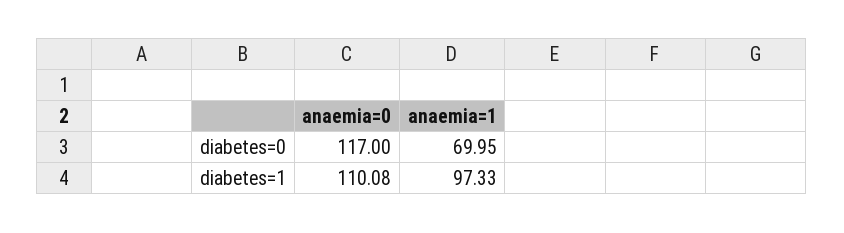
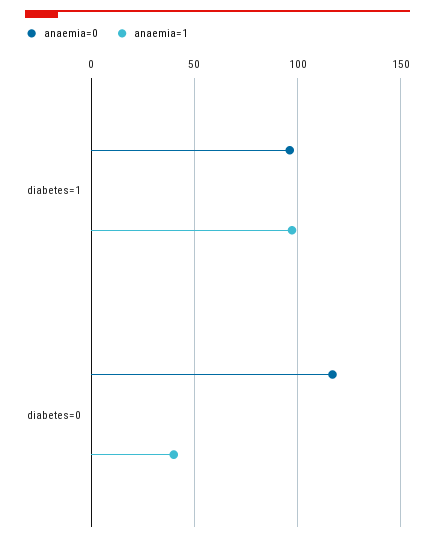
anaemia=1, diabetes=0: 69.95 -> 40
anaemia=0, diabetes=1: 110.08 -> 95

